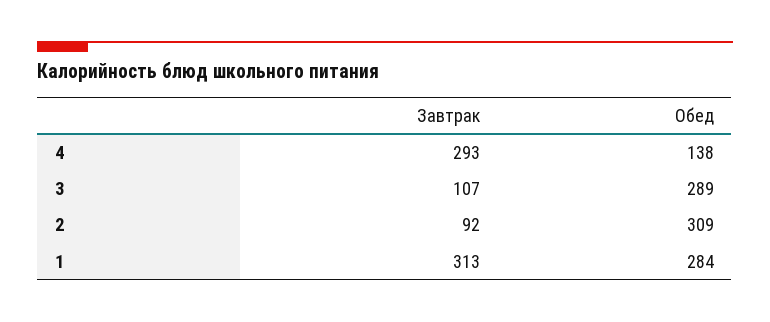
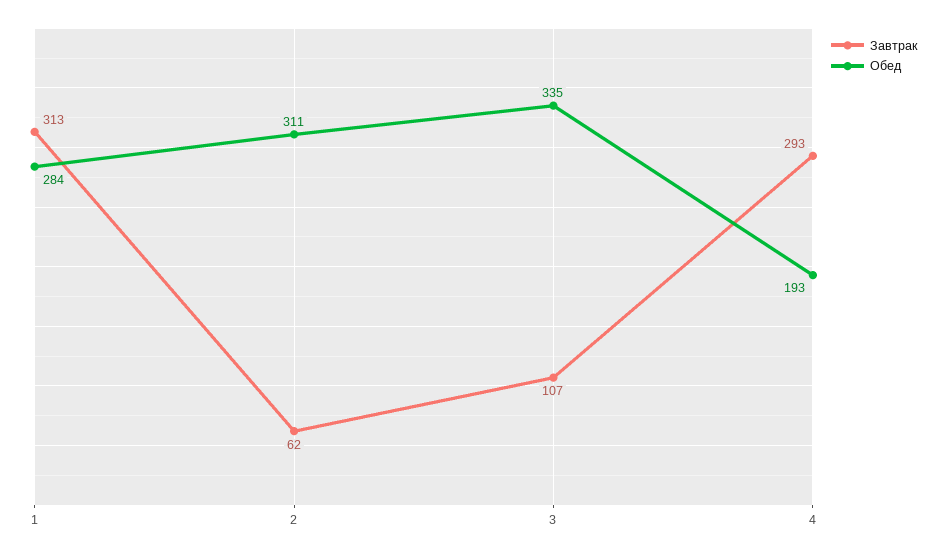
Обед, 4: 138 -> 193
Обед, 3: 289 -> 335
Завтрак, 2: 92 -> 62
Обед, 2: 309 -> 311

